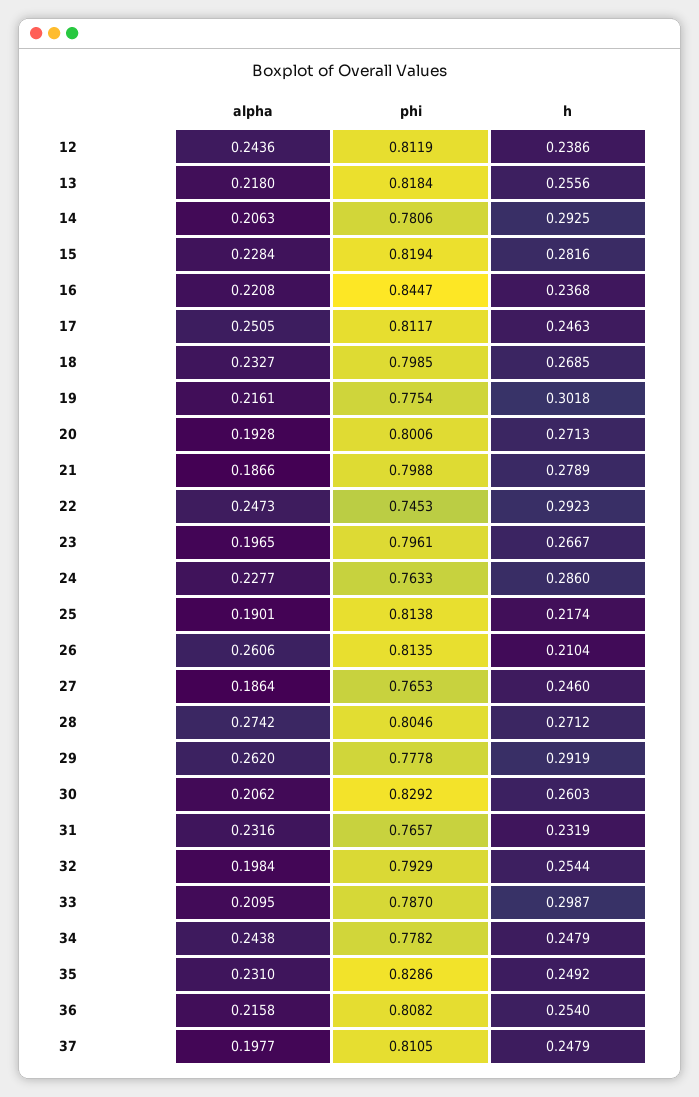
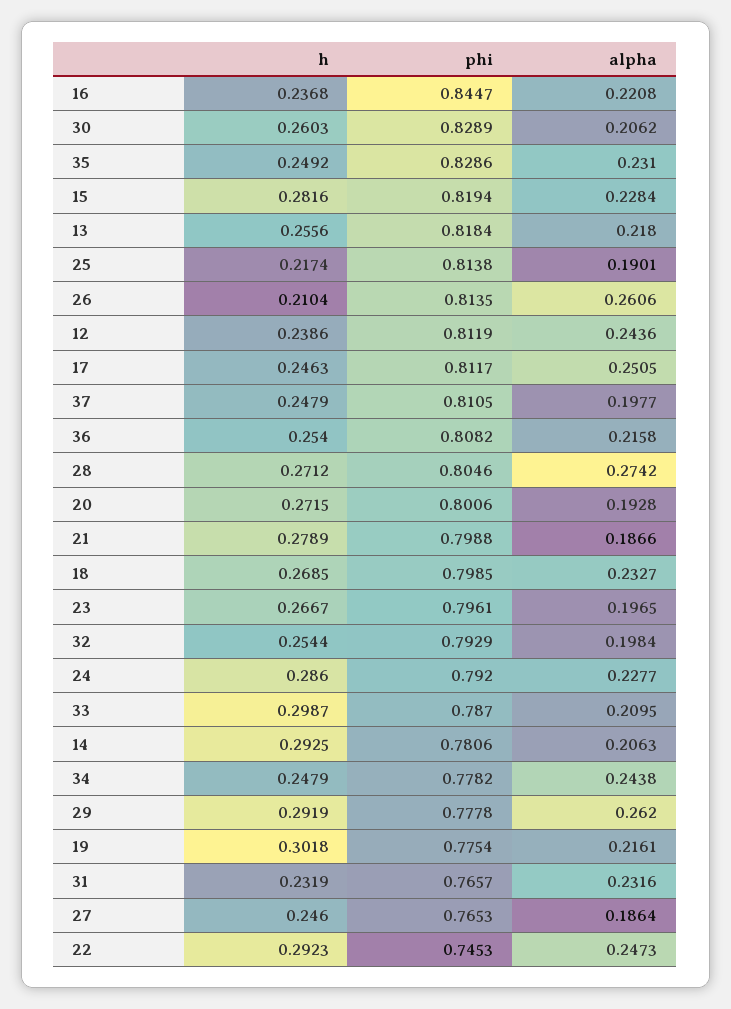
h, 20: 0.2713 -> 0.2715
phi, 24: 0.7633 -> 0.792
phi, 30: 0.8292 -> 0.8289

